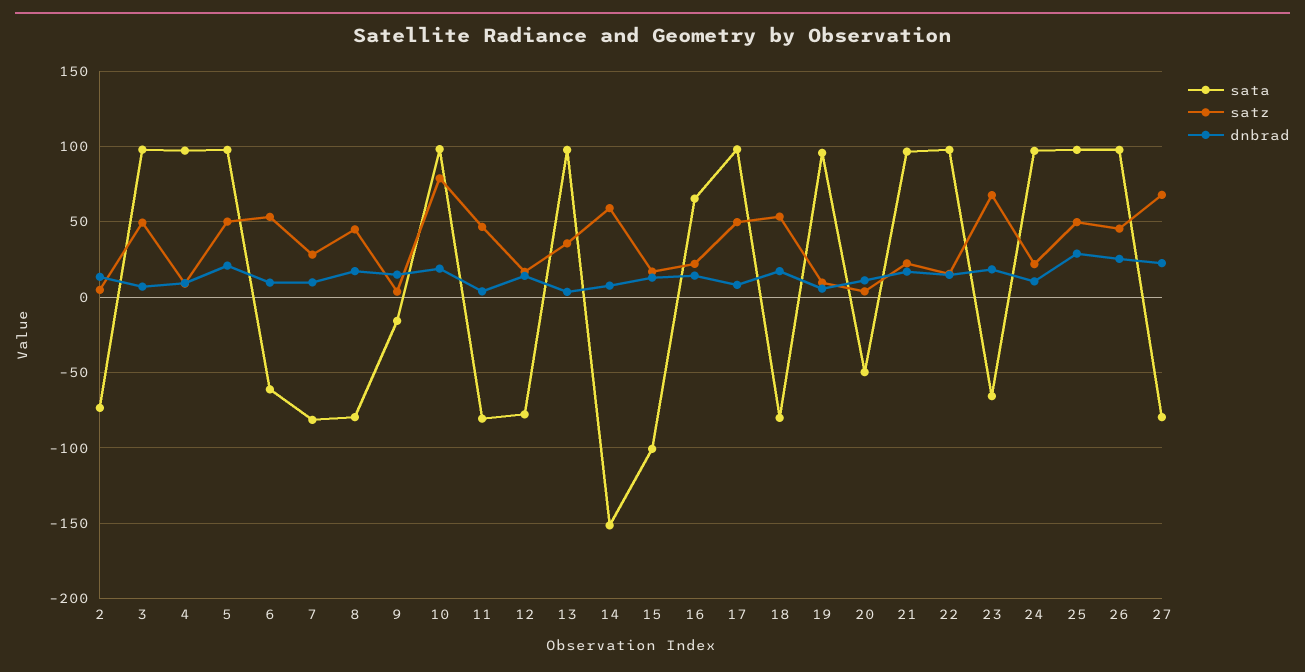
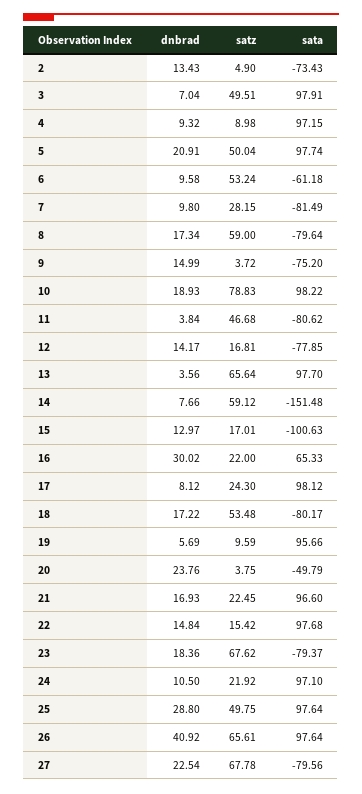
satz, 8: 45 -> 59
sata, 9: -15 -> -75.2
satz, 13: 35 -> 65.64
dnbrad, 16: 15 -> 30.02
satz, 17: 50 -> 24.3
dnbrad, 20: 10 -> 23.76
sata, 23: -65 -> -79.37
satz, 26: 45 -> 65.61
dnbrad, 26: 25 -> 40.92

